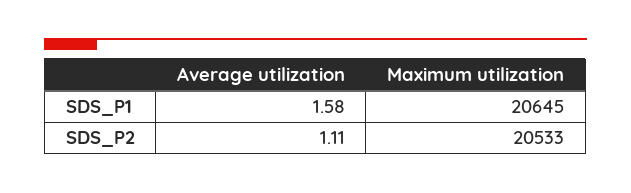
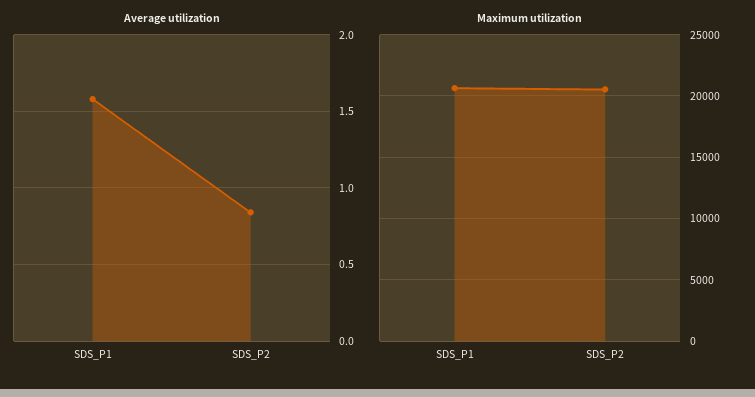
Average utilization, SDS_P2: 1.11 -> 0.85

